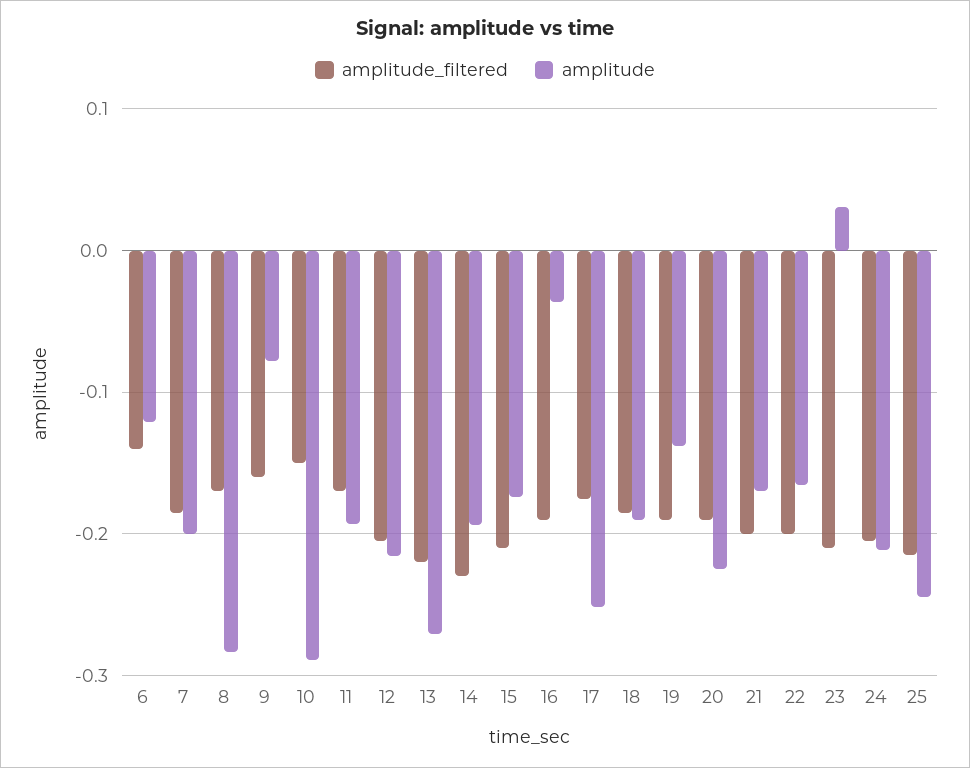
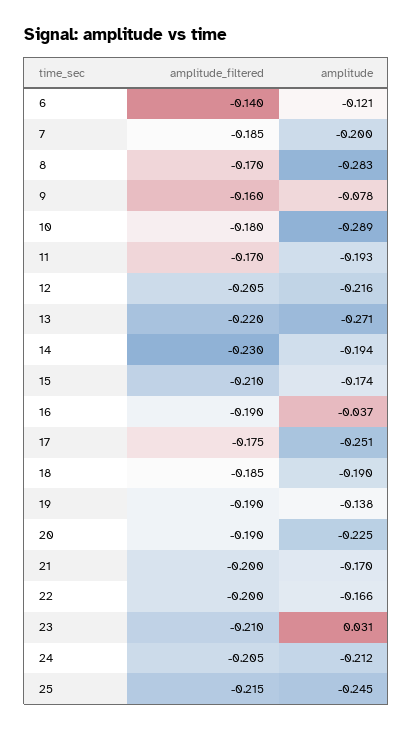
amplitude_filtered, 10: -0.15 -> -0.18

